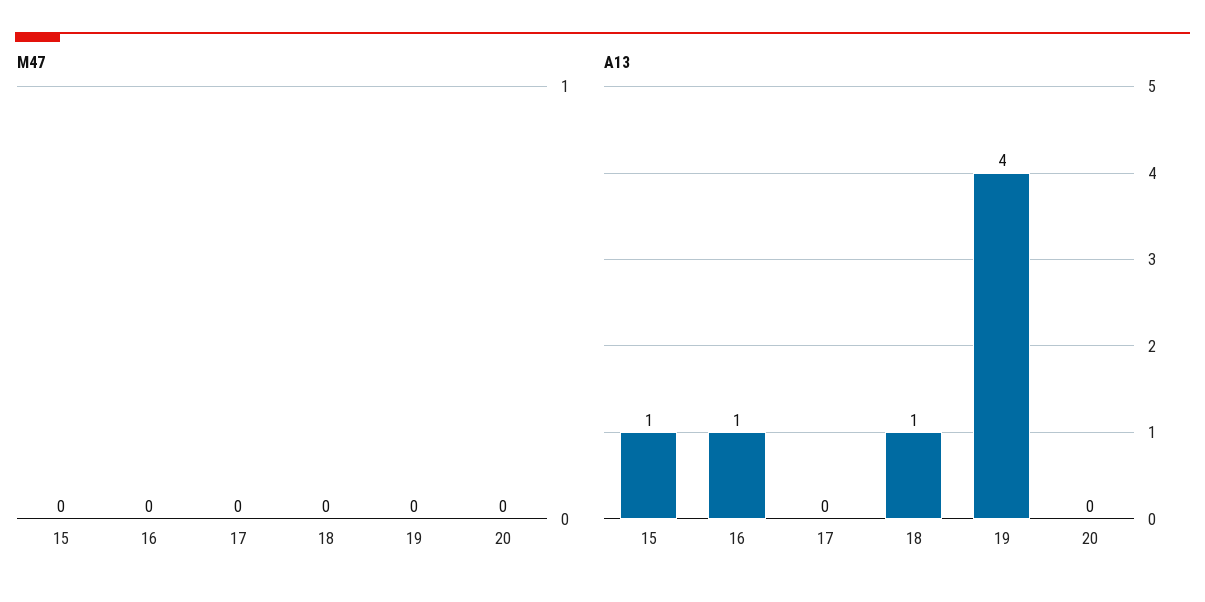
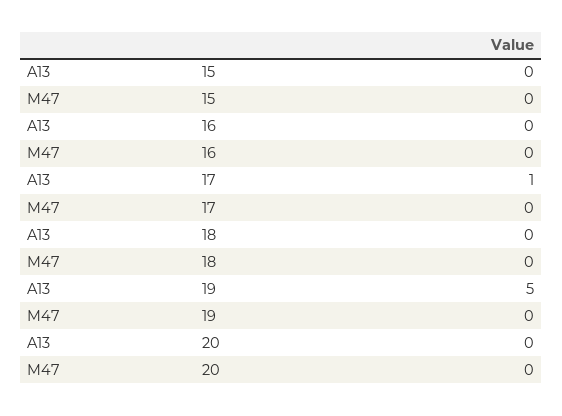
A13, 15: 1 -> 0
A13, 16: 1 -> 0
A13, 17: 0 -> 1
A13, 18: 1 -> 0
A13, 19: 4 -> 5

